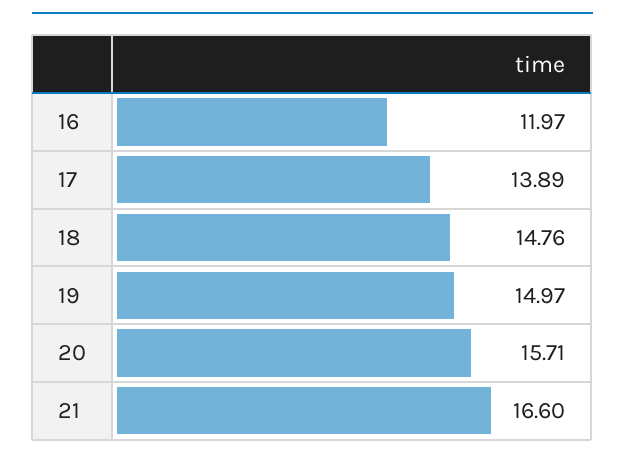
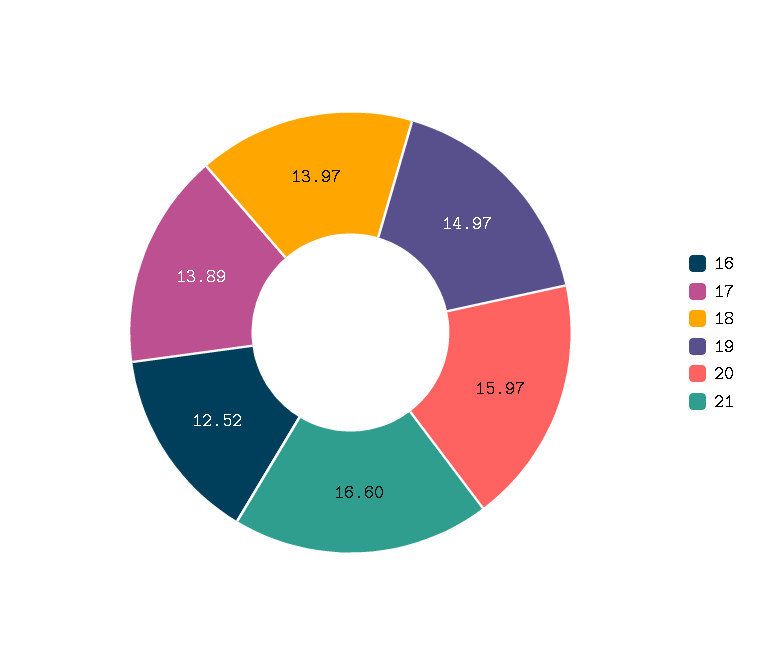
16: 11.97 -> 12.52
18: 14.76 -> 13.97
20: 15.71 -> 15.97

